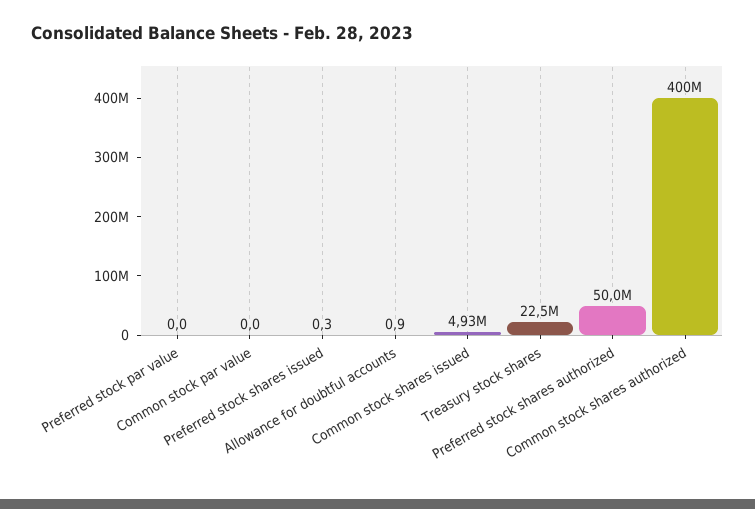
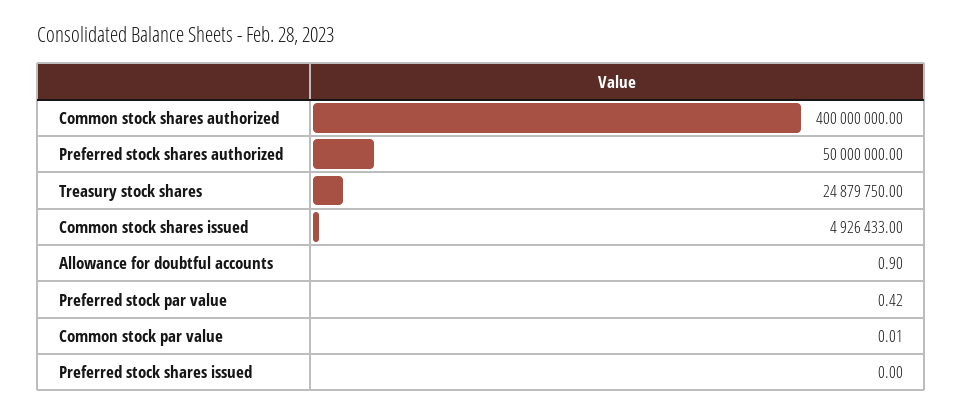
Preferred stock par value: 0 -> 0.42
Preferred stock shares issued: 0.3 -> 0
Treasury stock shares: 22500000 -> 24879750

